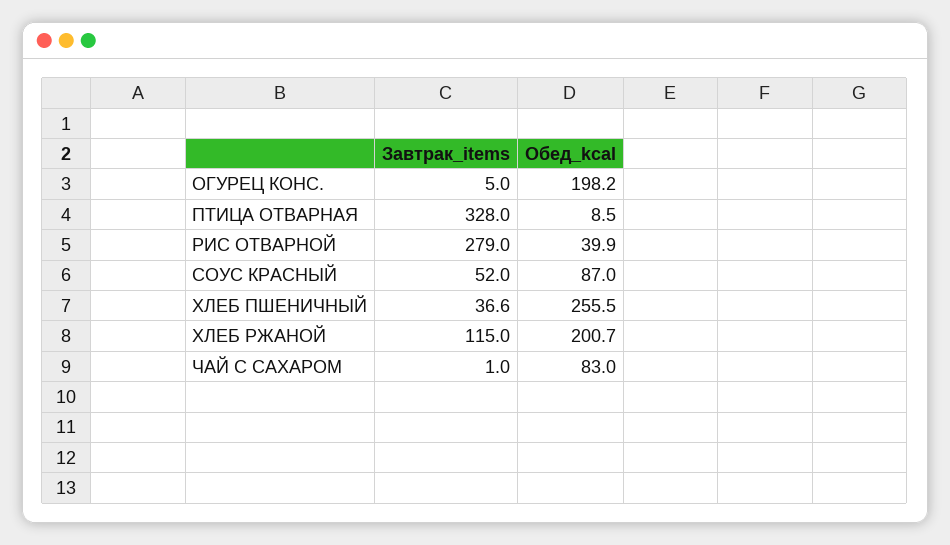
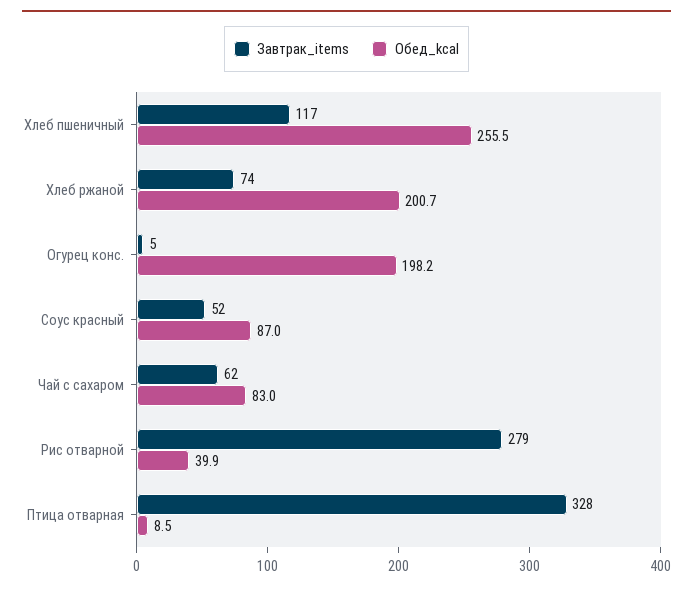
Завтрак_items, ХЛЕБ ПШЕНИЧНЫЙ: 36.6 -> 117
Завтрак_items, ХЛЕБ РЖАНОЙ: 115 -> 74
Завтрак_items, ЧАЙ С САХАРОМ: 1 -> 62

